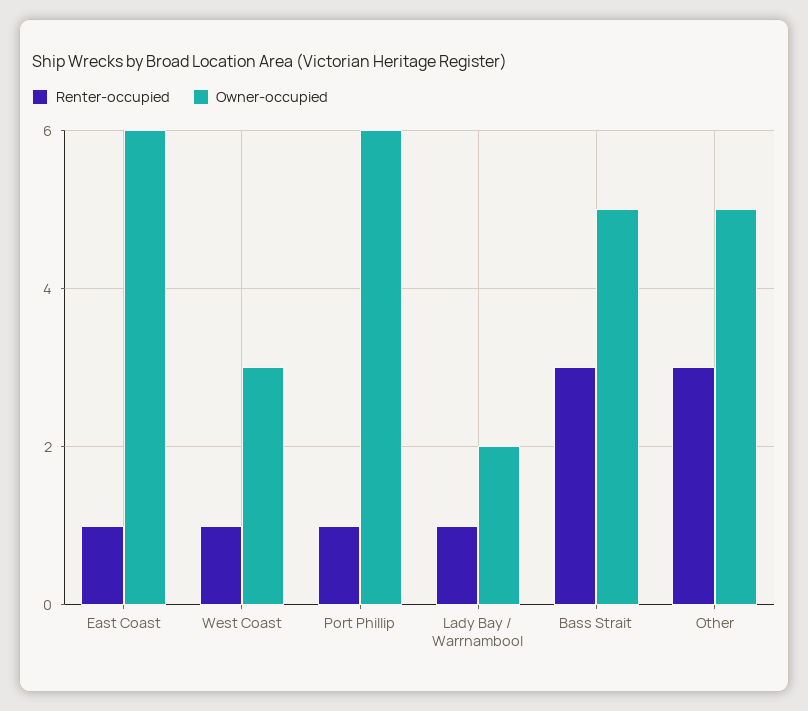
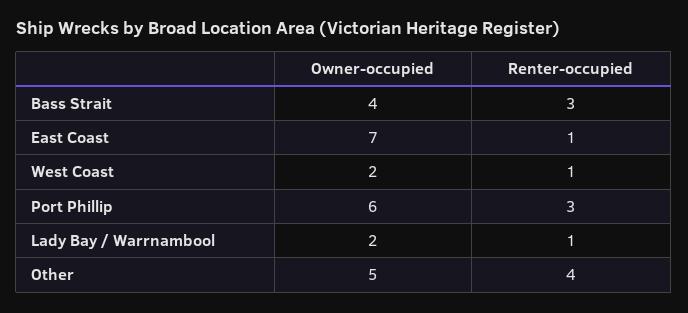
Owner-occupied, East Coast: 6 -> 7
Owner-occupied, West Coast: 3 -> 2
Renter-occupied, Port Phillip: 1 -> 3
Owner-occupied, Bass Strait: 5 -> 4
Renter-occupied, Other: 3 -> 4

